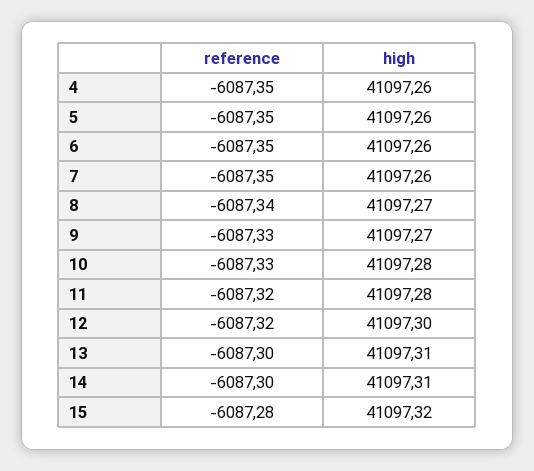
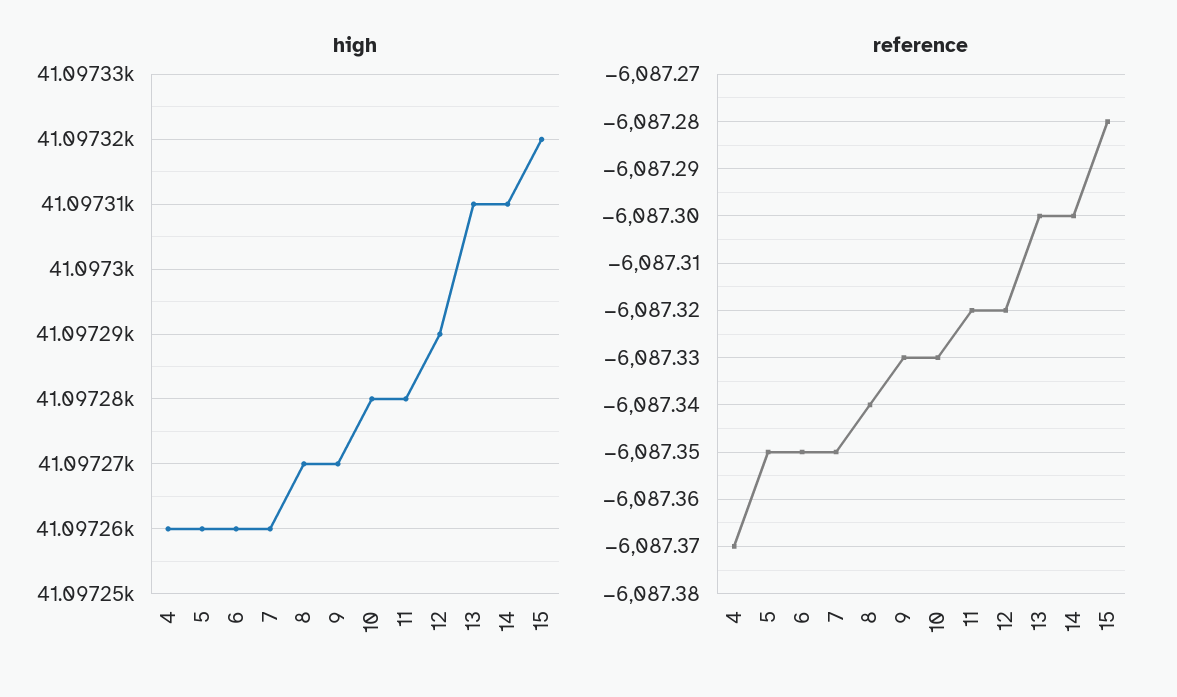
reference, 4: -6087.35 -> -6087.37
high, 12: 41097.3 -> 41097.29

